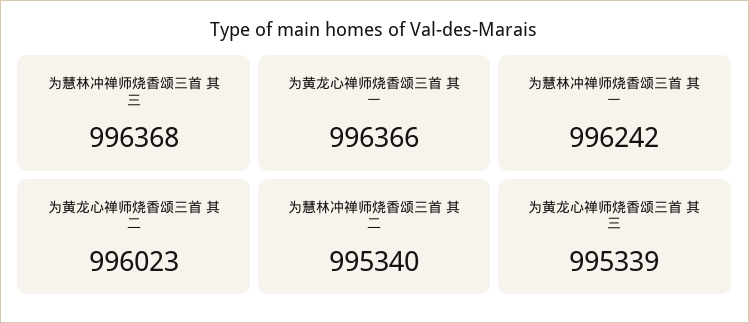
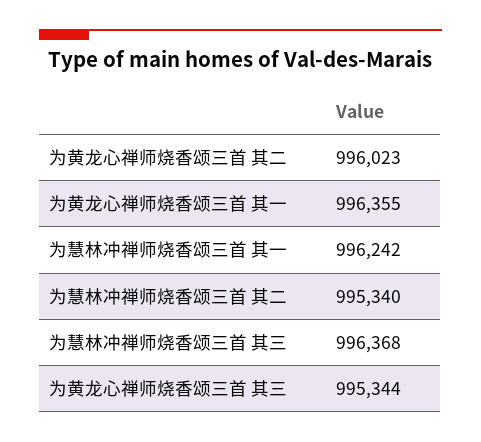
为黄龙心禅师烧香颂三首 其一: 996366 -> 996355
为黄龙心禅师烧香颂三首 其三: 995339 -> 995344

